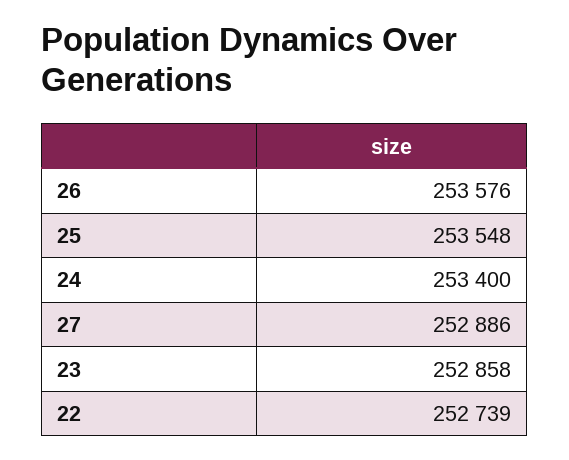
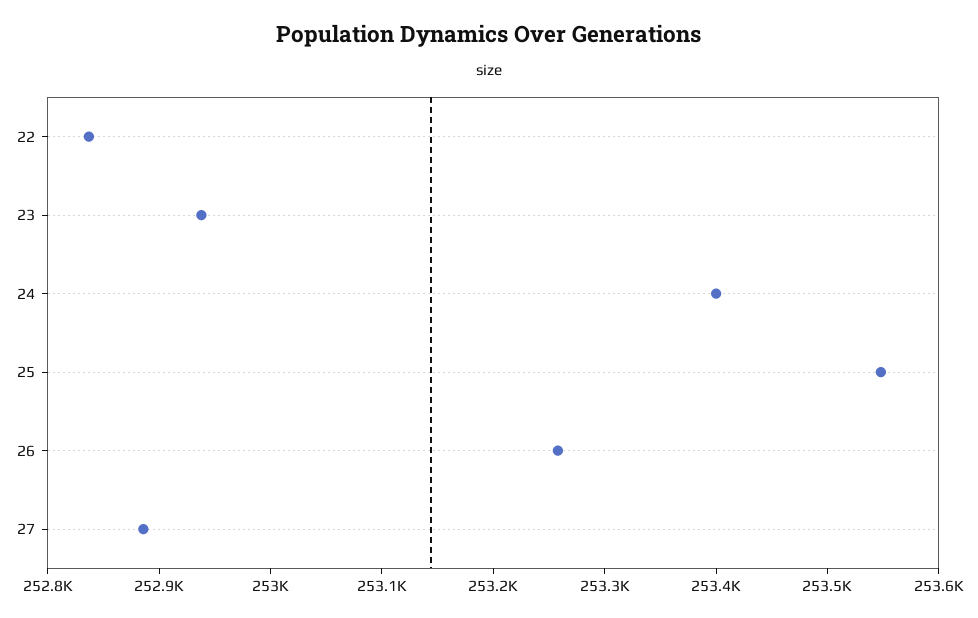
26: 253576 -> 253260
23: 252858 -> 252940
22: 252739 -> 252840

